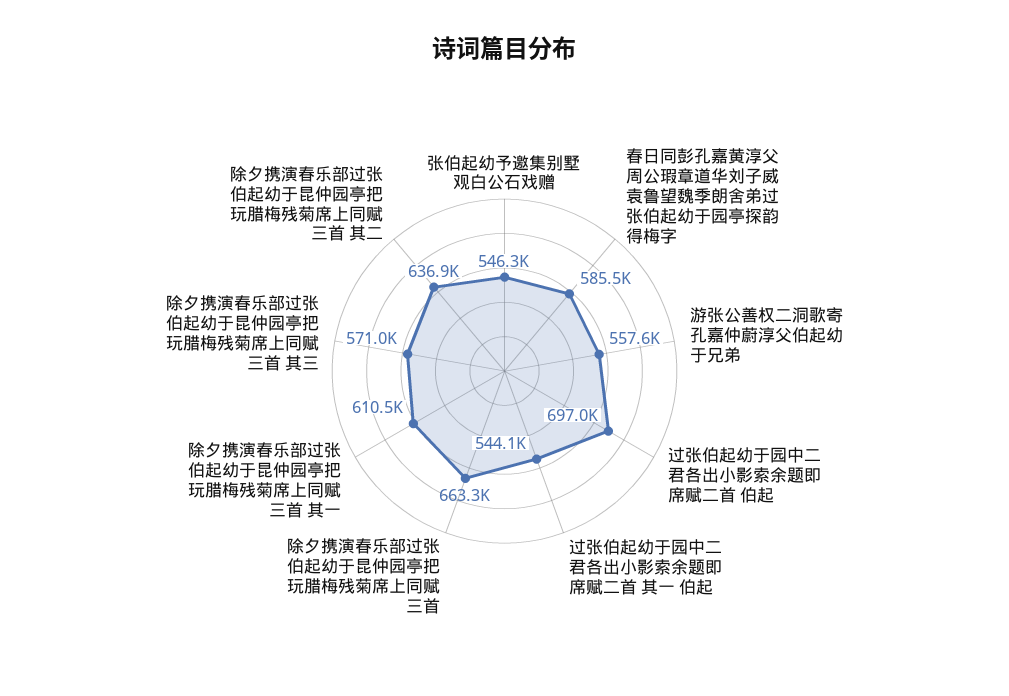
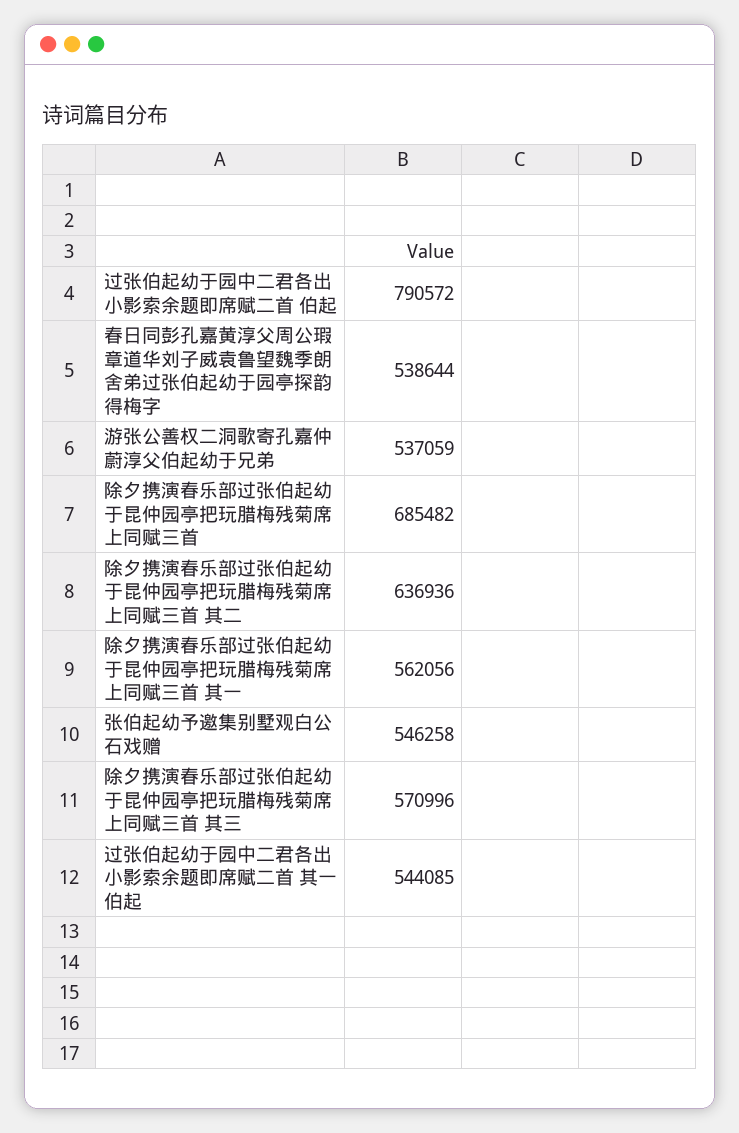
春日同彭孔嘉黄淳父周公瑕章道华刘子威袁鲁望魏季朗舍弟过张伯起幼于园亭探韵得梅字: 585500 -> 538644
游张公善权二洞歌寄孔嘉仲蔚淳父伯起幼于兄弟: 557600 -> 537059
过张伯起幼于园中二君各出小影索余题即席赋二首 伯起: 697000 -> 790572
除夕携演春乐部过张伯起幼于昆仲园亭把玩腊梅残菊席上同赋三首: 663300 -> 685482
除夕携演春乐部过张伯起幼于昆仲园亭把玩腊梅残菊席上同赋三首 其一: 610500 -> 562056

